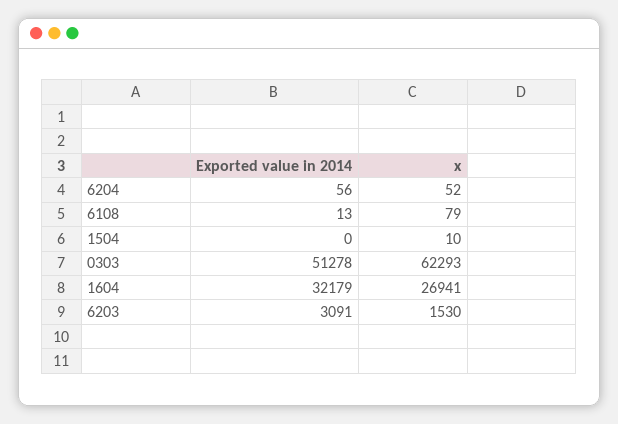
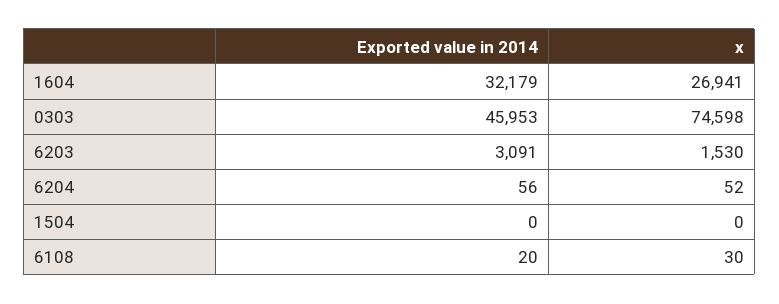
Exported value in 2014, 6108: 13 -> 20
x, 6108: 79 -> 30
x, 1504: 10 -> 0
Exported value in 2014, 0303: 51278 -> 45953
x, 0303: 62293 -> 74598

